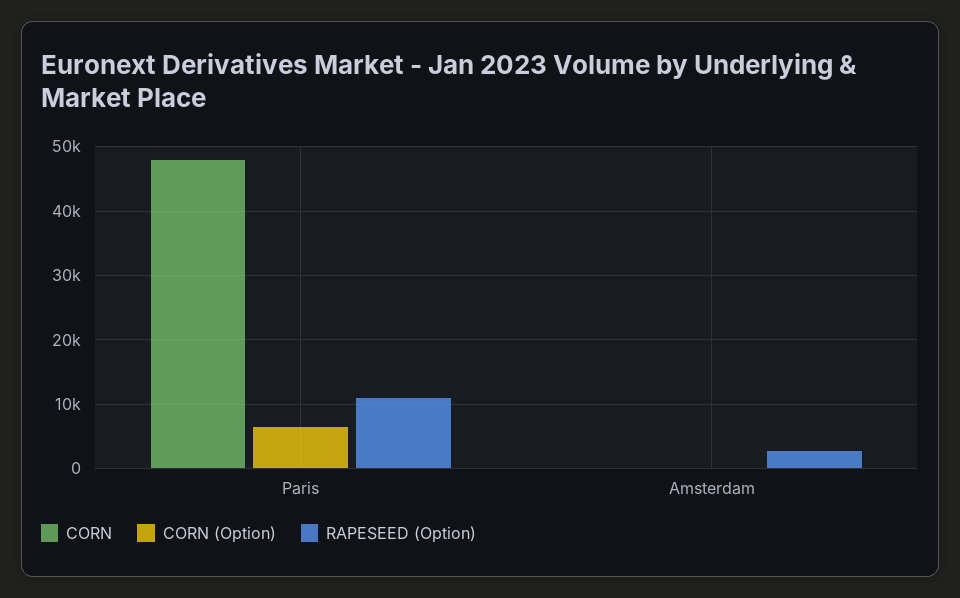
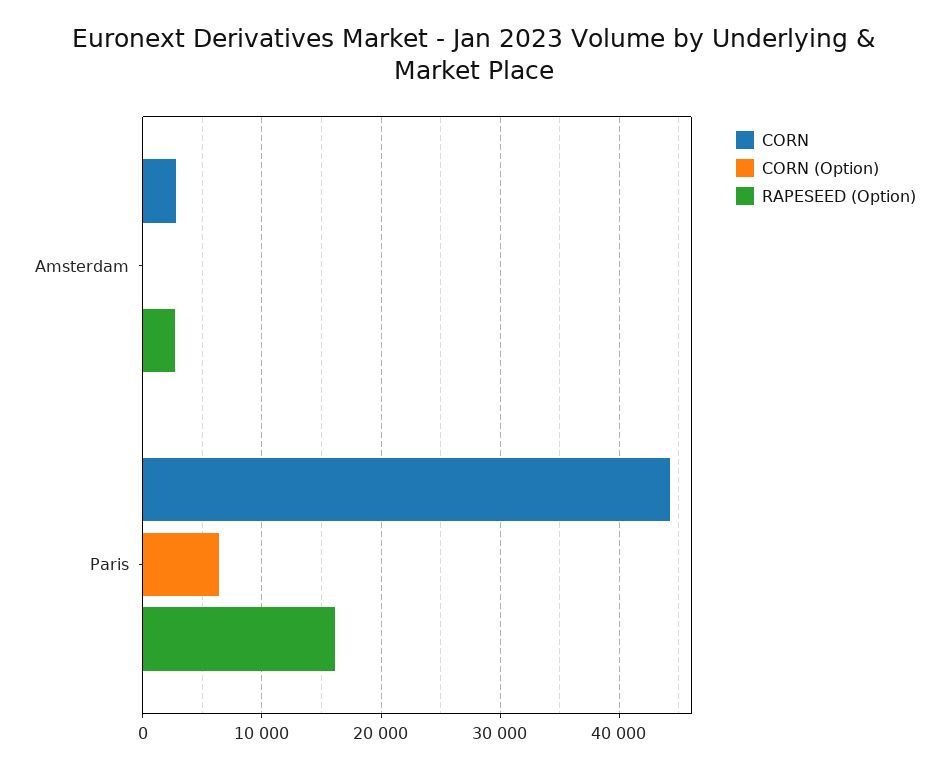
CORN, Paris: 48000 -> 44000
RAPESEED (Option), Paris: 11000 -> 16000
CORN, Amsterdam: 0 -> 3000

